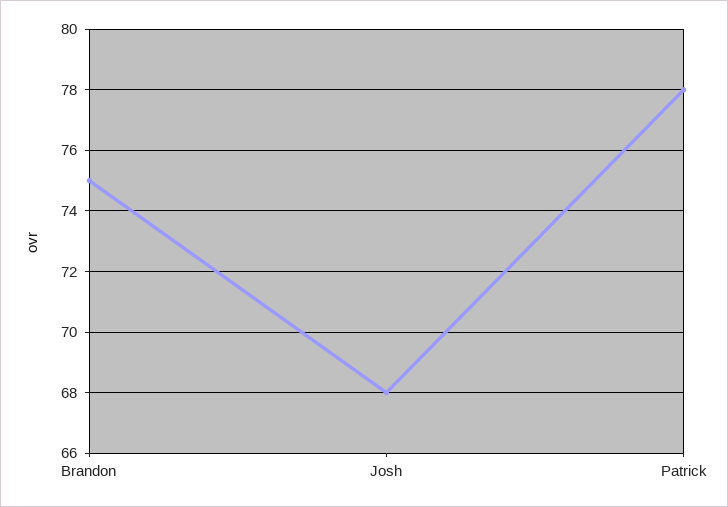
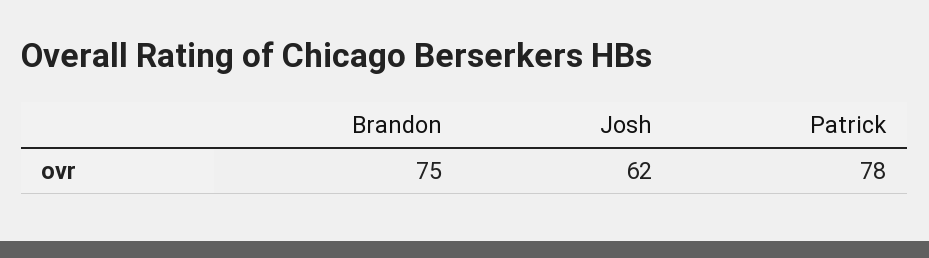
Josh: 68 -> 62

